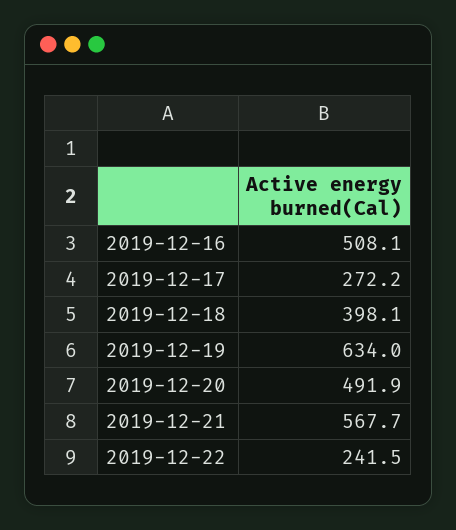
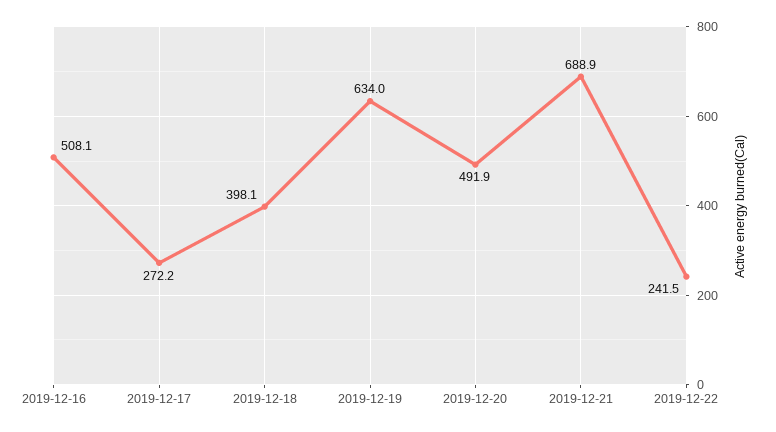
2019-12-21: 567.7 -> 688.9

